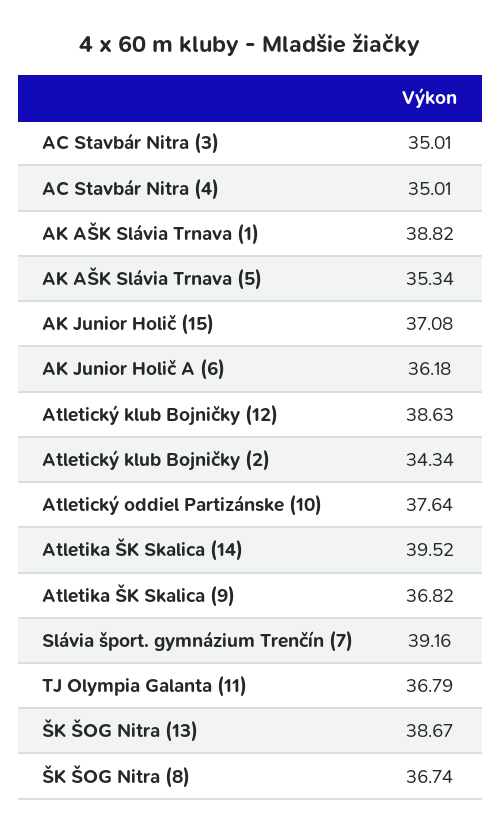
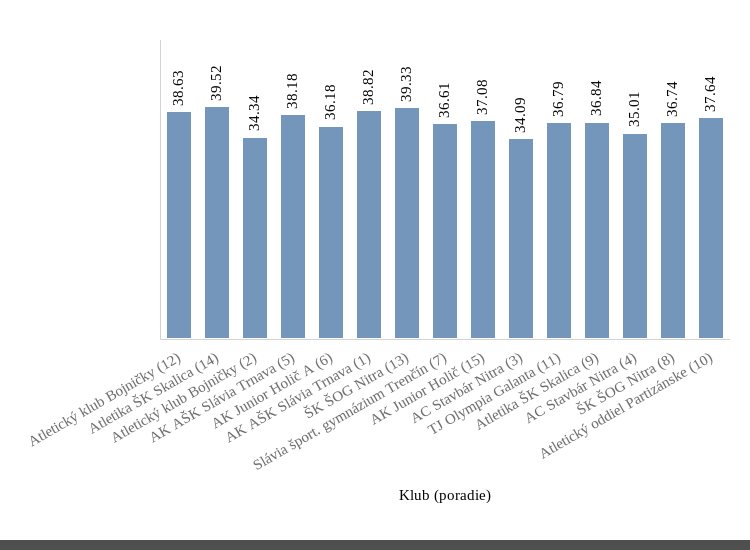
AC Stavbár Nitra (3): 35.01 -> 34.09
AK AŠK Slávia Trnava (5): 35.34 -> 38.18
Atletika ŠK Skalica (9): 36.82 -> 36.84
Slávia šport. gymnázium Trenčín (7): 39.16 -> 36.61
ŠK ŠOG Nitra (13): 38.67 -> 39.33

